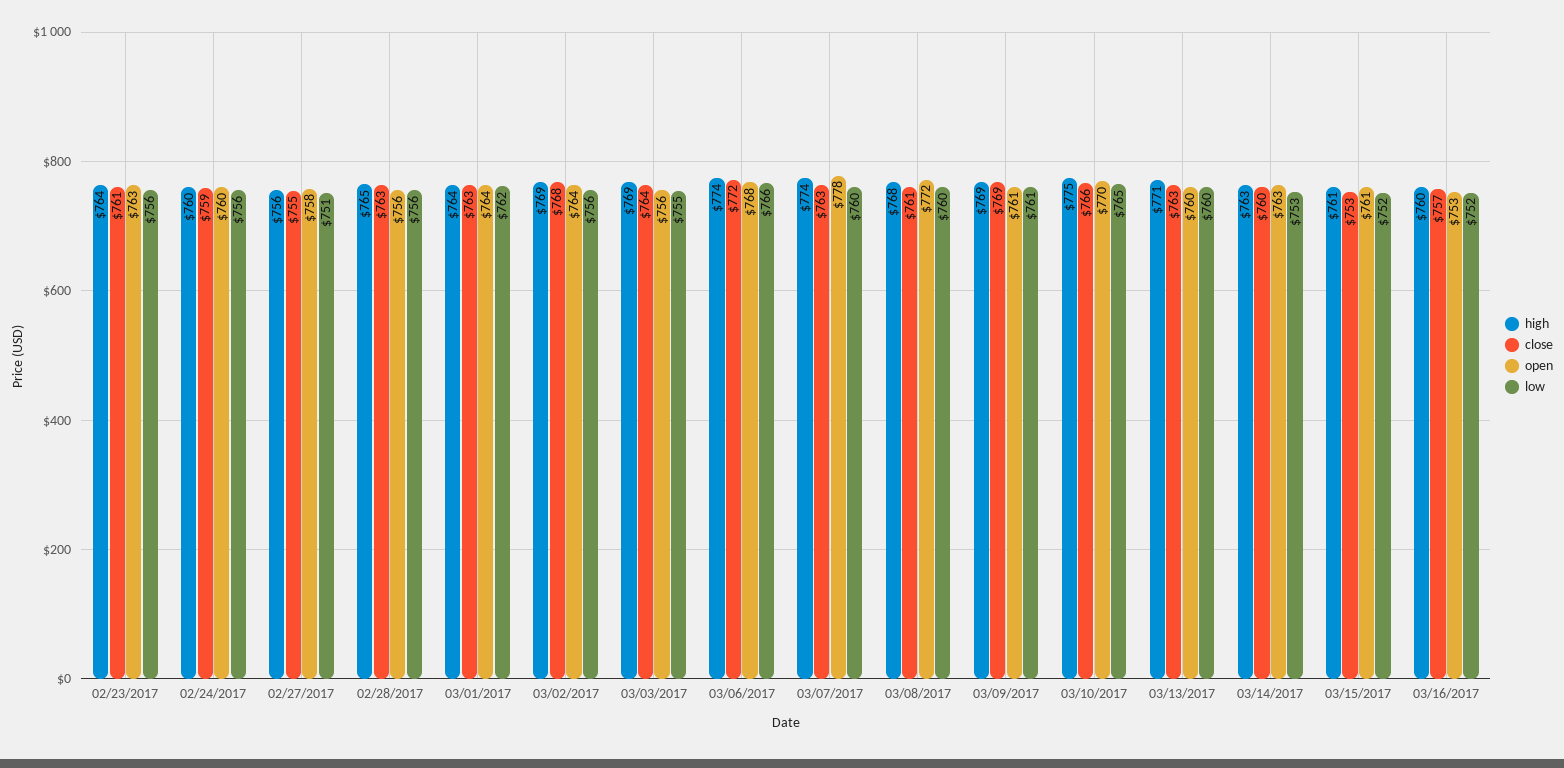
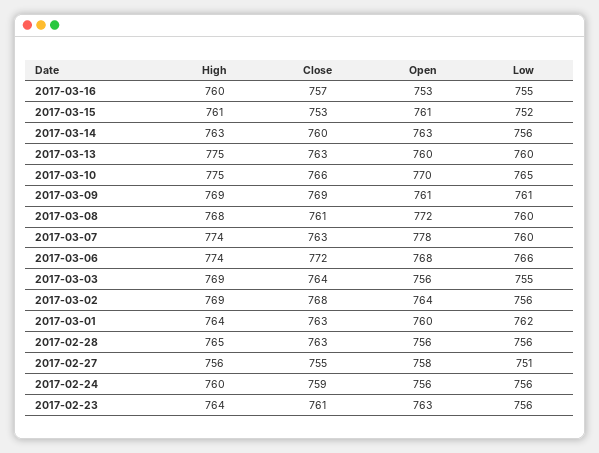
open, 02/24/2017: 760 -> 756
open, 03/01/2017: 764 -> 760
high, 03/13/2017: 771 -> 775
low, 03/14/2017: 753 -> 756
low, 03/16/2017: 752 -> 755

